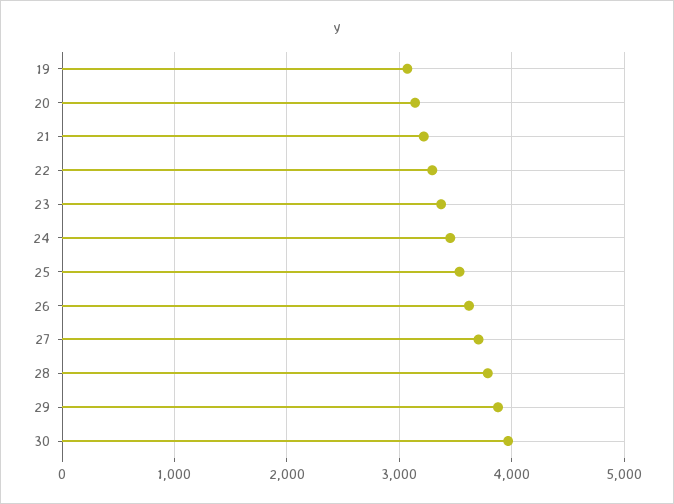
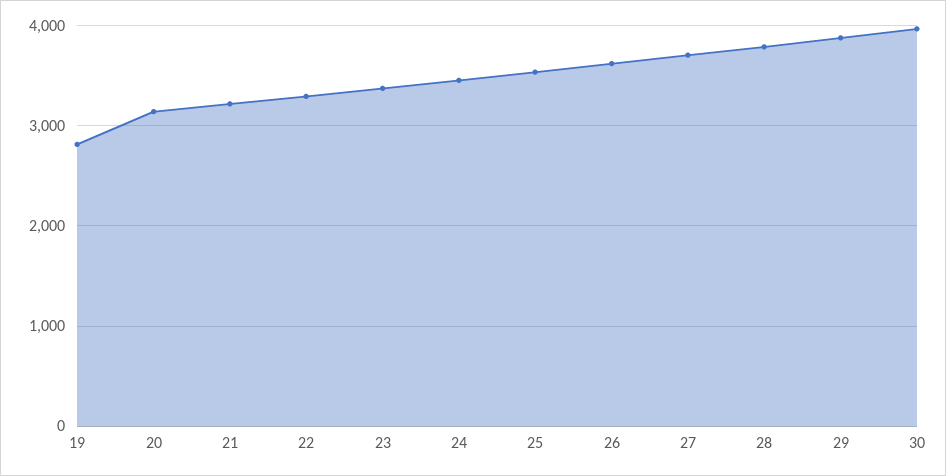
19: 3100 -> 2800

